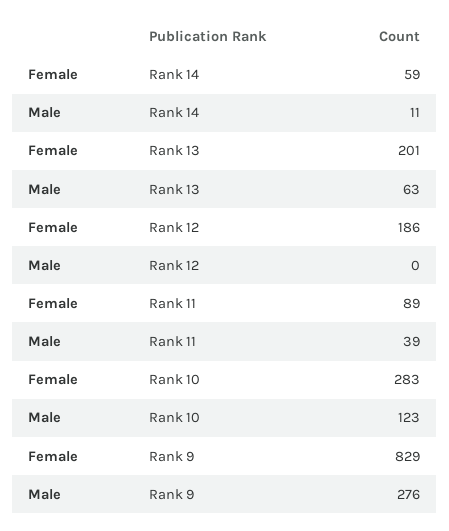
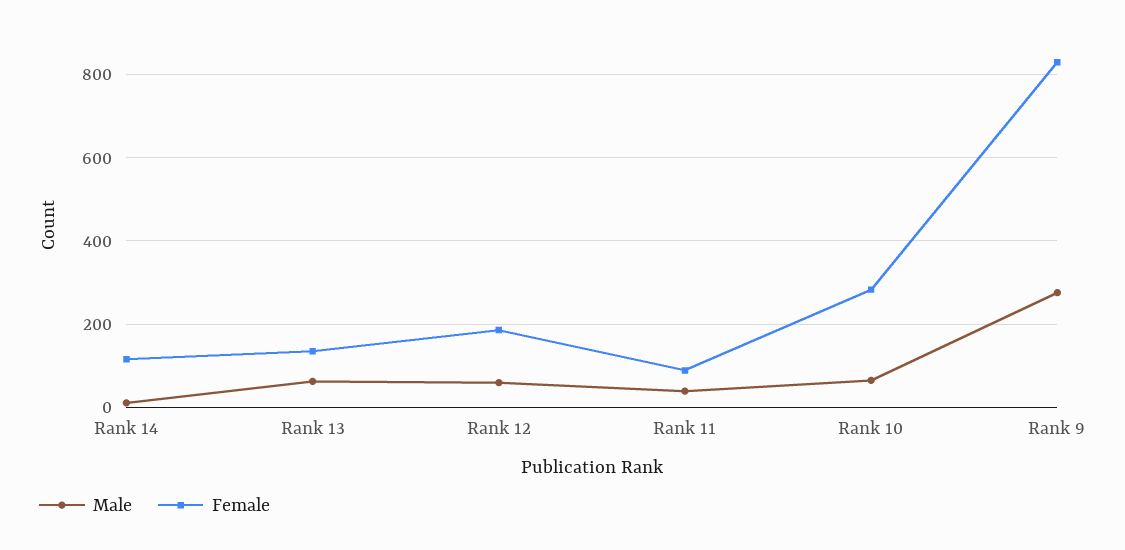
Female, Rank 14: 59 -> 120
Female, Rank 13: 201 -> 140
Male, Rank 12: 0 -> 60
Male, Rank 10: 123 -> 60

